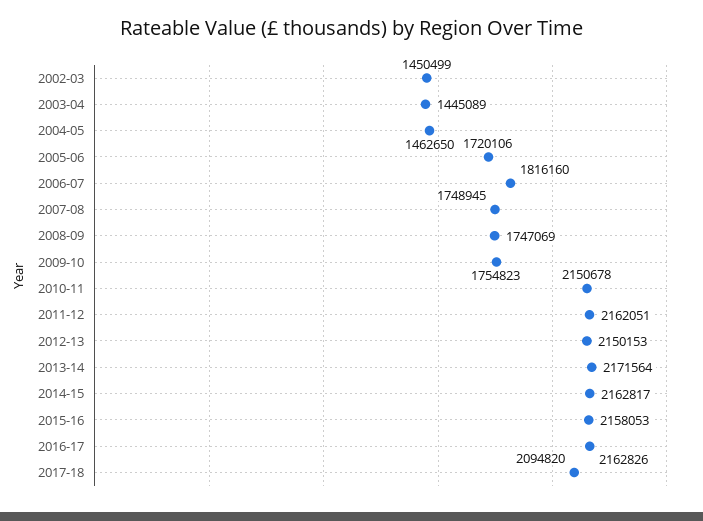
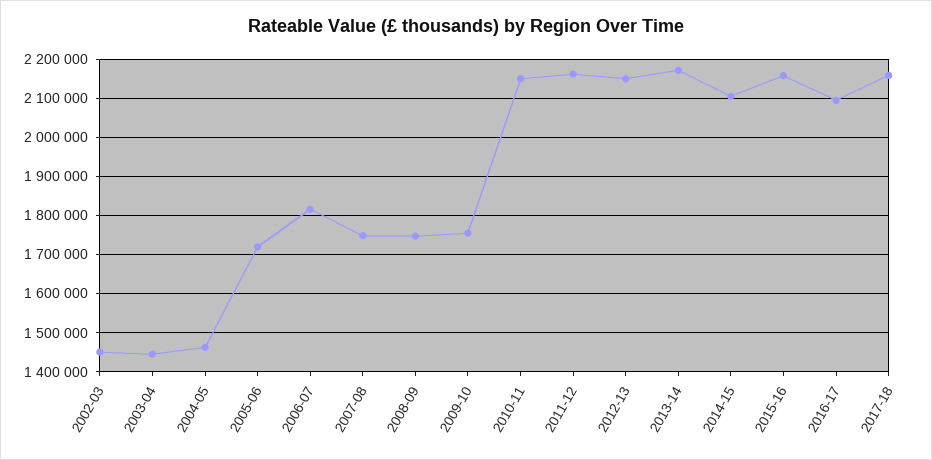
2014-15: 2162817 -> 2100000
2016-17: 2162826 -> 2100000
2017-18: 2094820 -> 2160000

